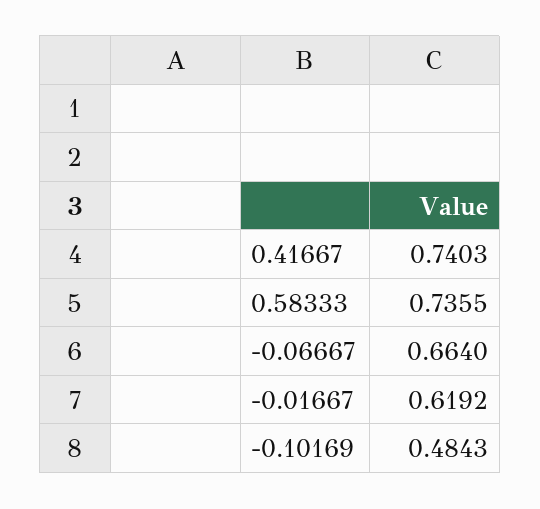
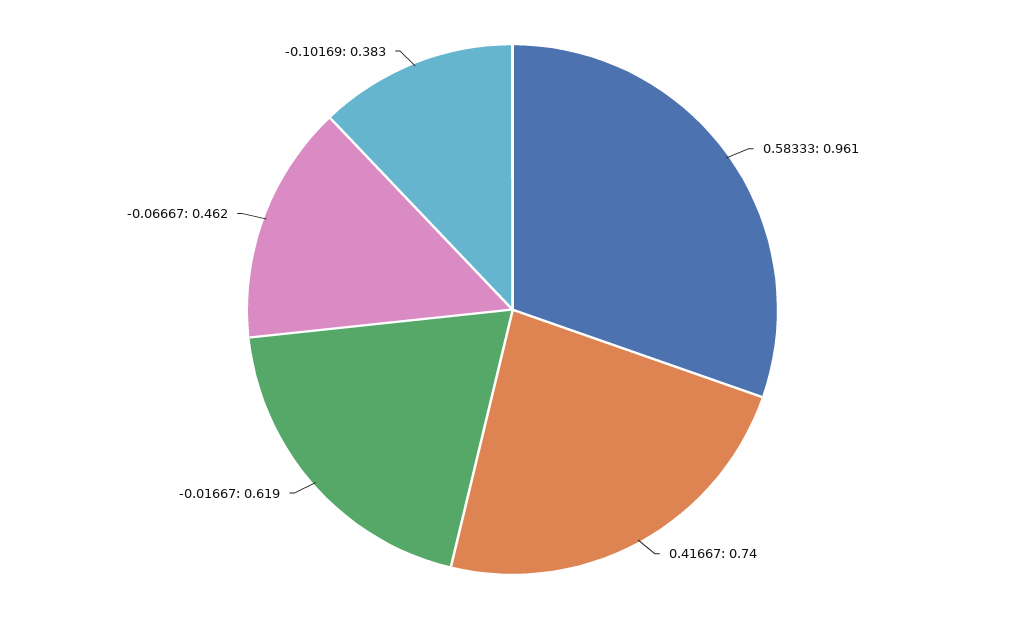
0.58333: 0.7355 -> 0.961
-0.06667: 0.664 -> 0.462
-0.10169: 0.4843 -> 0.383

